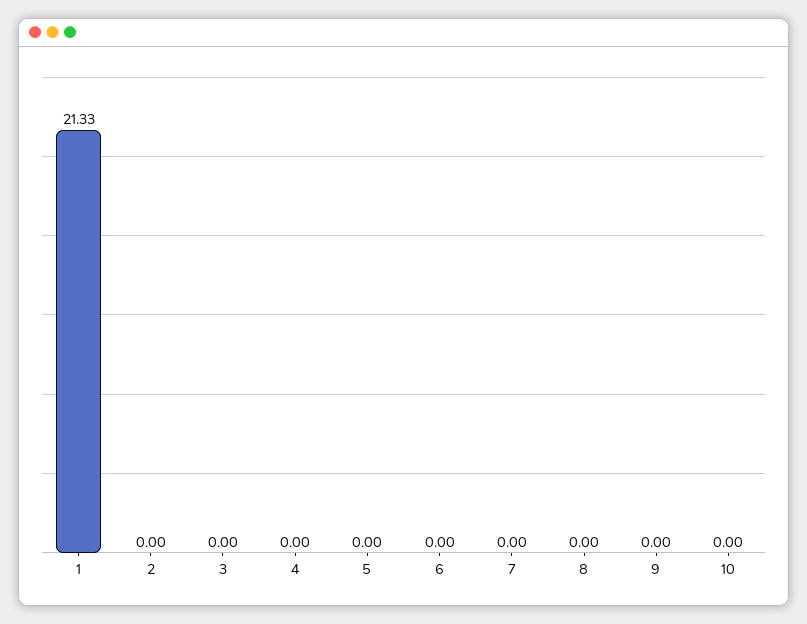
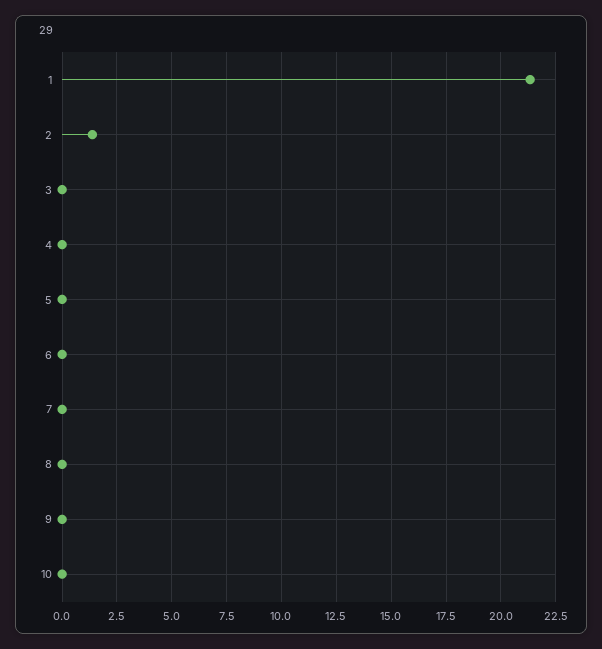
2: 0 -> 1.5

